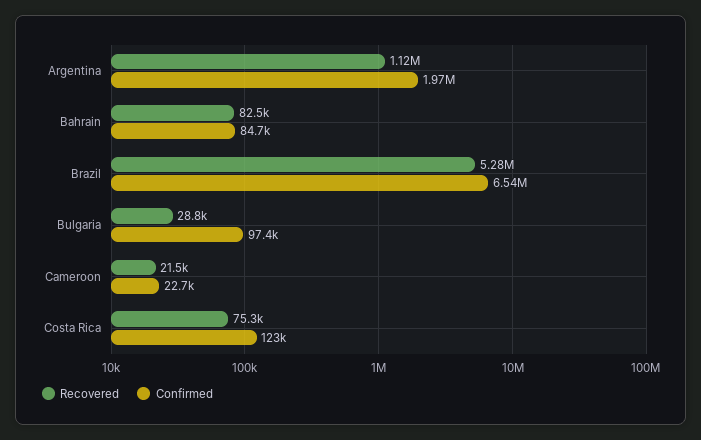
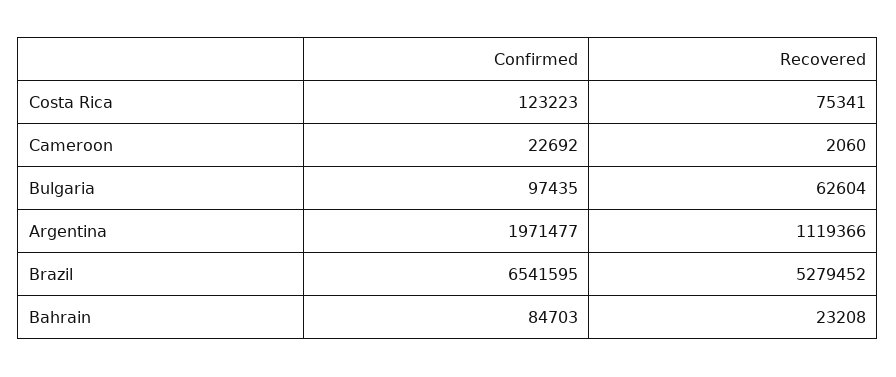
Recovered, Bahrain: 82500 -> 23208
Recovered, Bulgaria: 28800 -> 62604
Recovered, Cameroon: 21500 -> 2060

